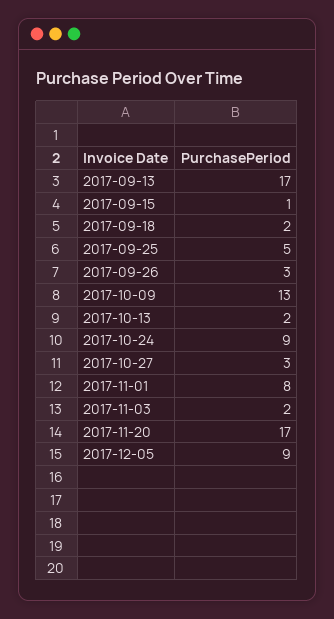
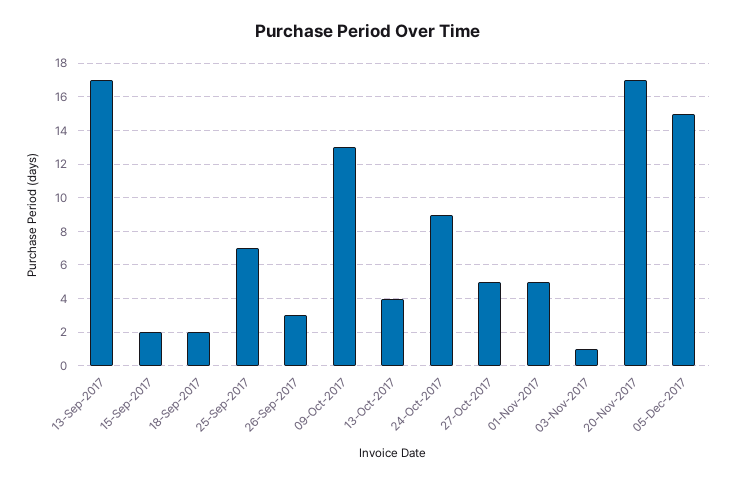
2017-09-15: 1 -> 2
2017-09-25: 5 -> 7
2017-10-13: 2 -> 4
2017-10-27: 3 -> 5
2017-11-01: 8 -> 5
2017-11-03: 2 -> 1
2017-12-05: 9 -> 15

